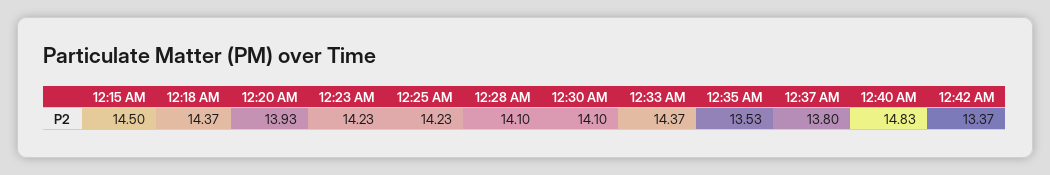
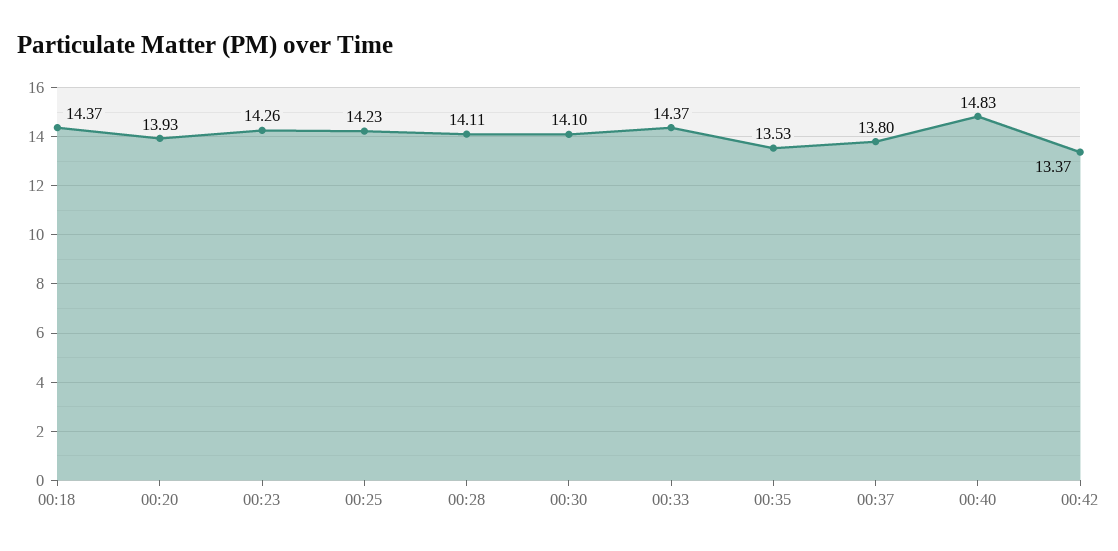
12:15 AM: 14.5 -> none
12:23 AM: 14.23 -> 14.26
12:28 AM: 14.1 -> 14.11

